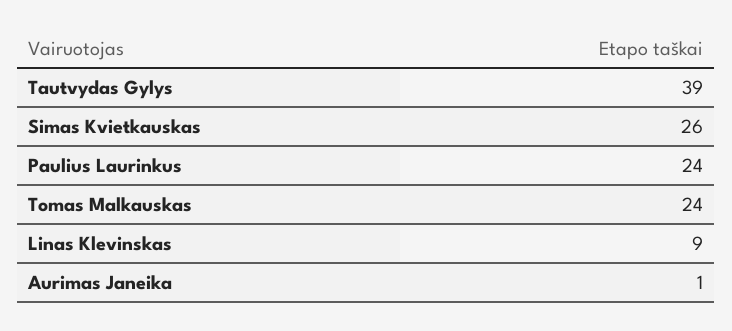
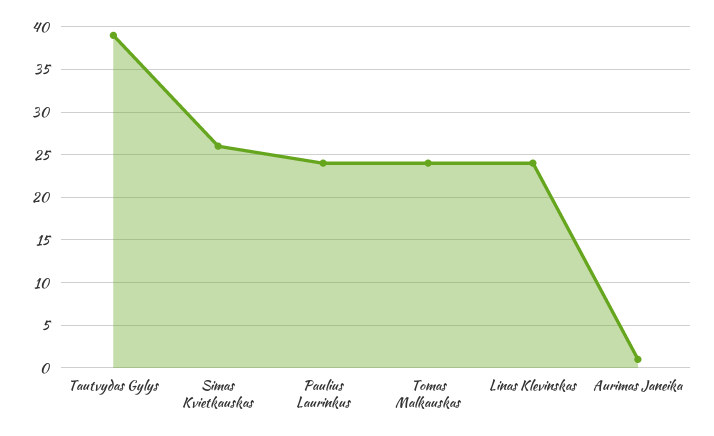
Linas Klevinskas: 9 -> 24

